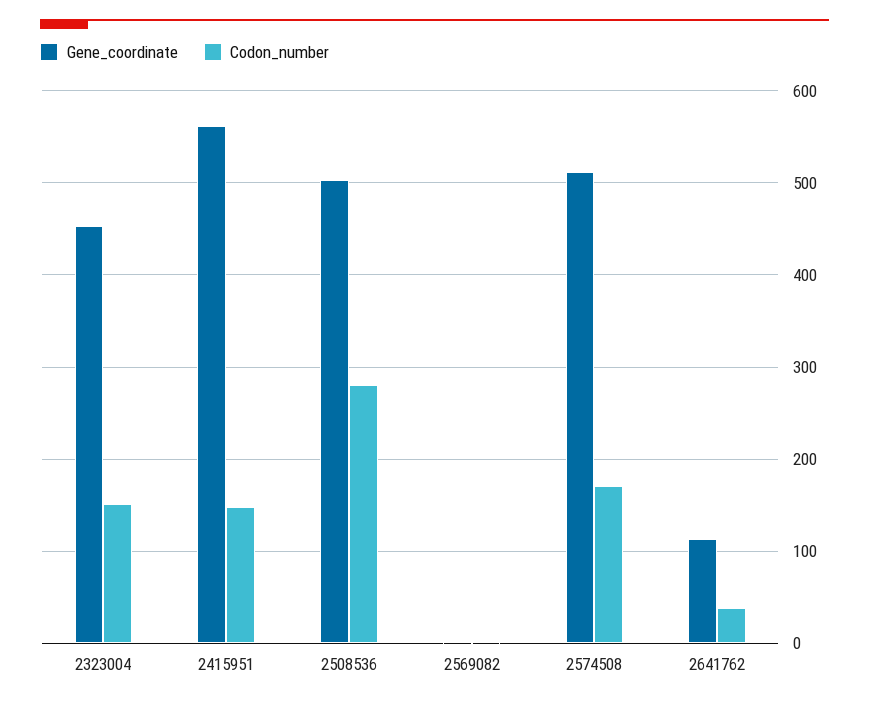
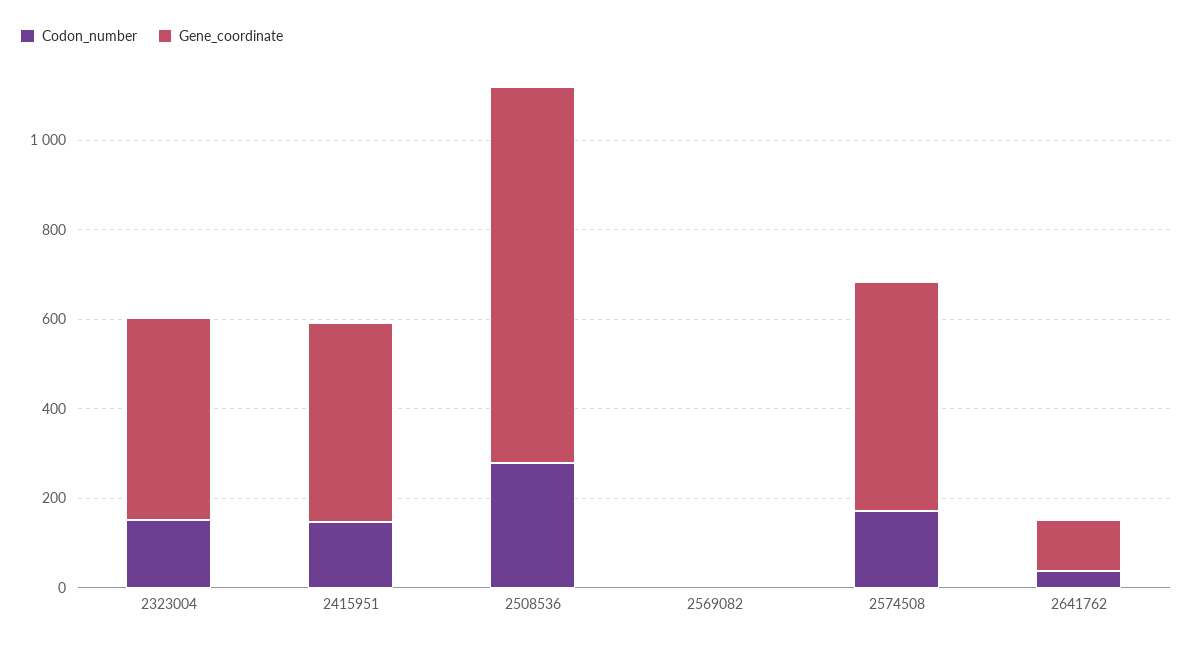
Gene_coordinate, 2415951: 560 -> 450
Gene_coordinate, 2508536: 500 -> 850

